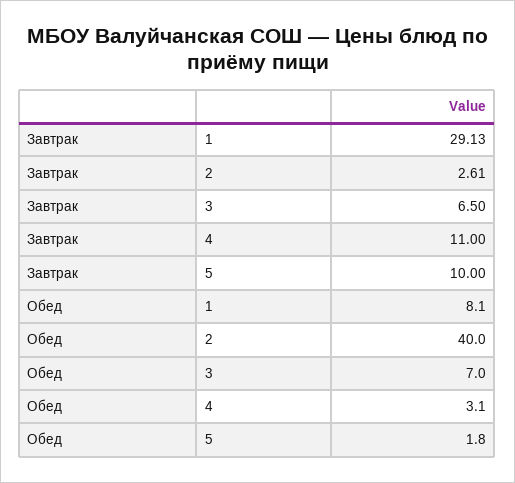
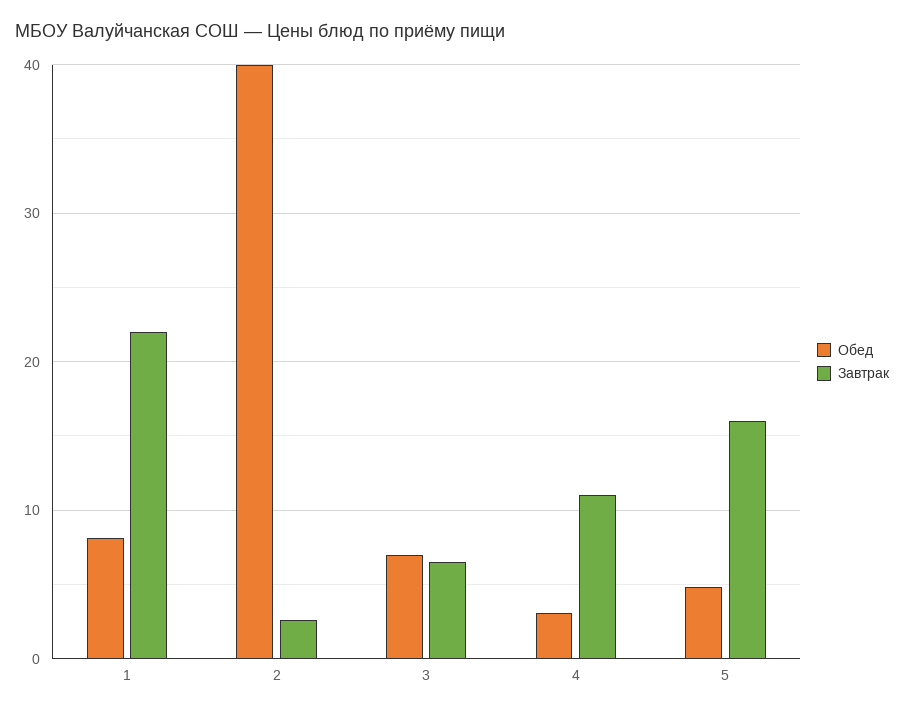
Завтрак, 1: 29.13 -> 22
Завтрак, 5: 10 -> 16
Обед, 5: 1.8 -> 5

